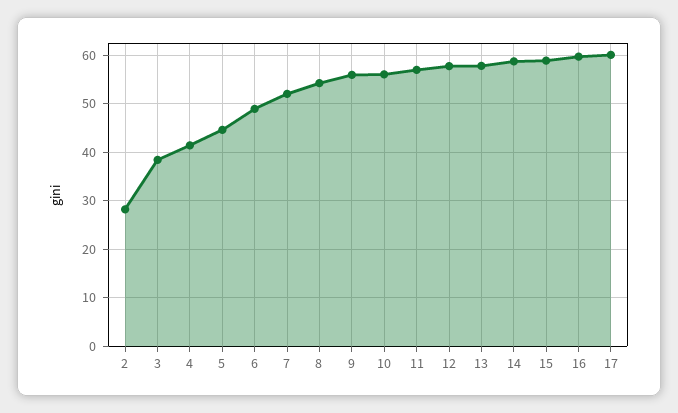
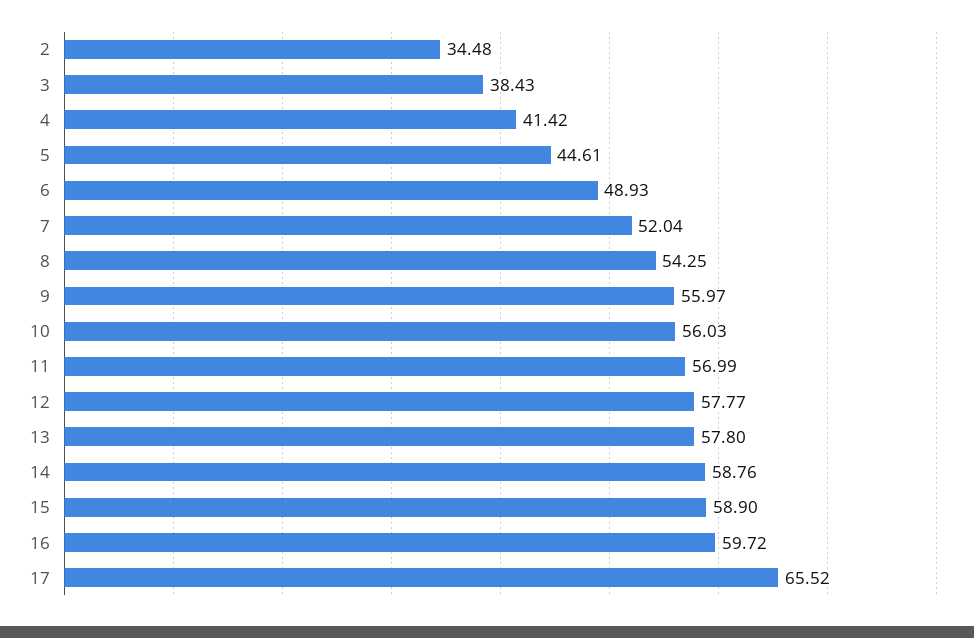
2: 28 -> 34.48
17: 60 -> 65.52

